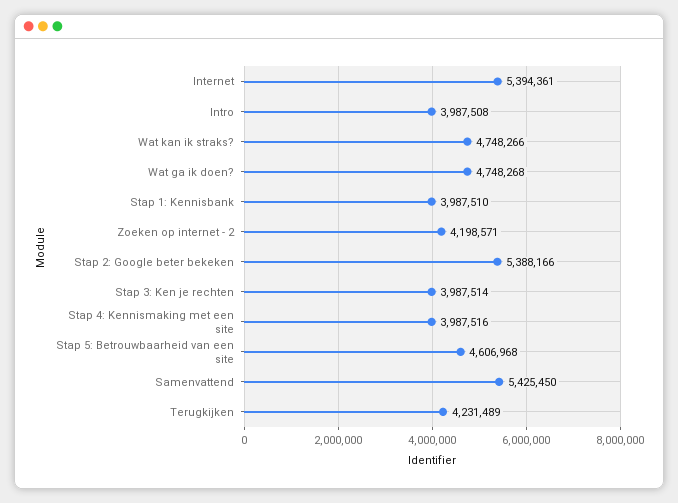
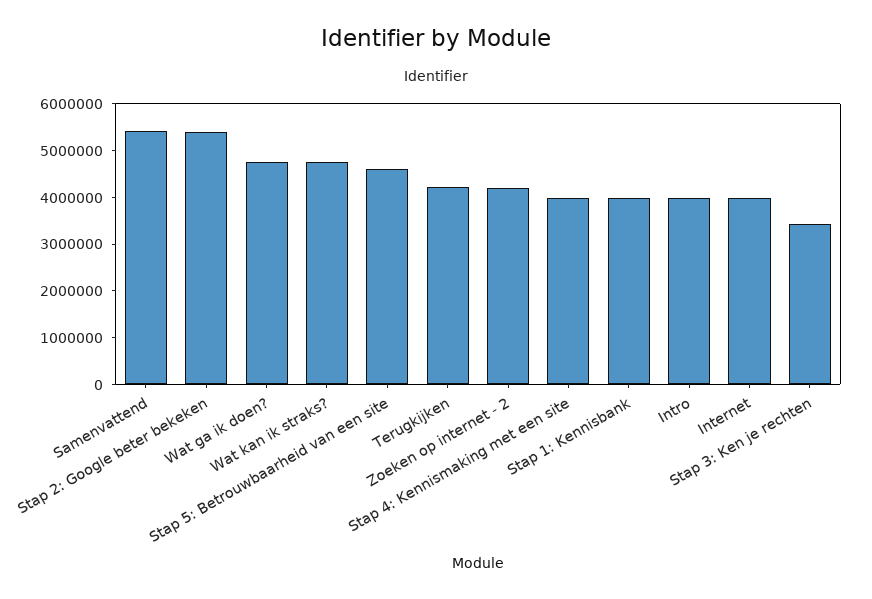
Internet: 5394361 -> 4000000
Stap 3: Ken je rechten: 3987514 -> 3400000

